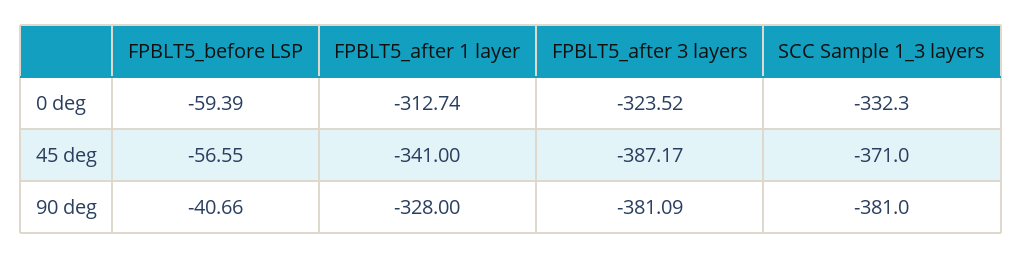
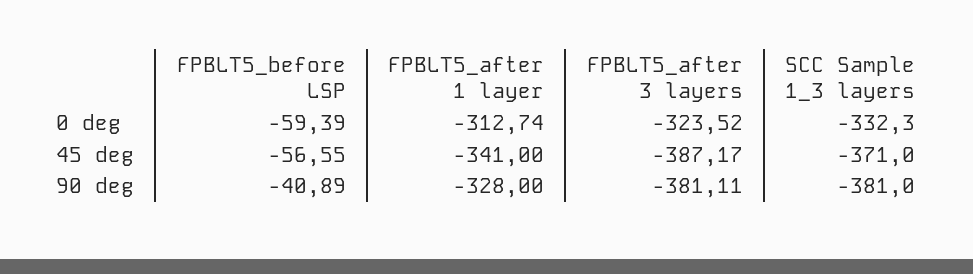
FPBLT5_before LSP, 90 deg: -40.66 -> -40.89
FPBLT5_after 3 layers, 90 deg: -381.09 -> -381.11

